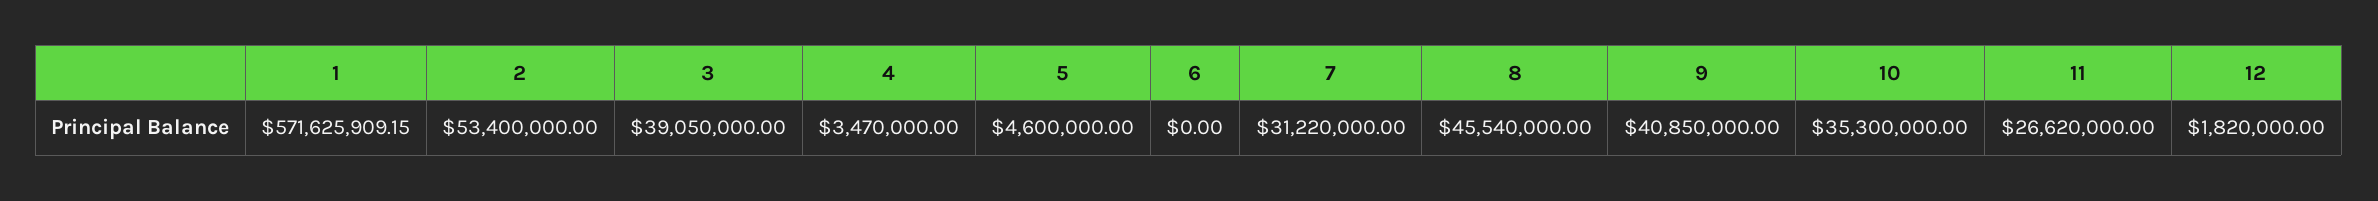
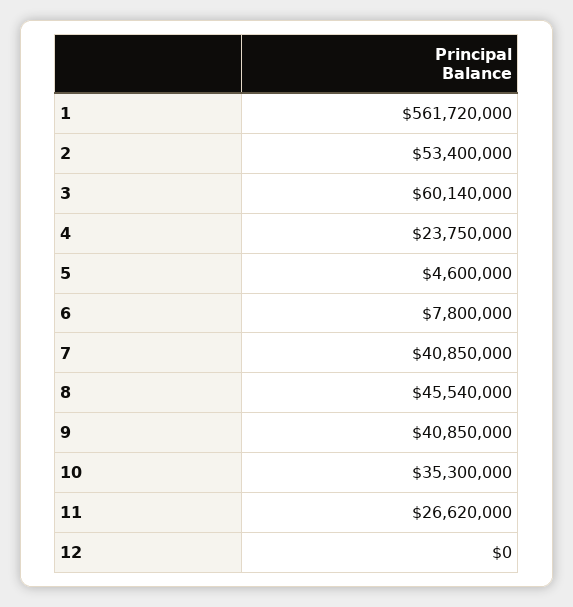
1: 571625909.15 -> 561720000
3: 39050000 -> 60140000
4: 3470000 -> 23750000
6: 0 -> 7800000
7: 31220000 -> 40850000
12: 1820000 -> 0

